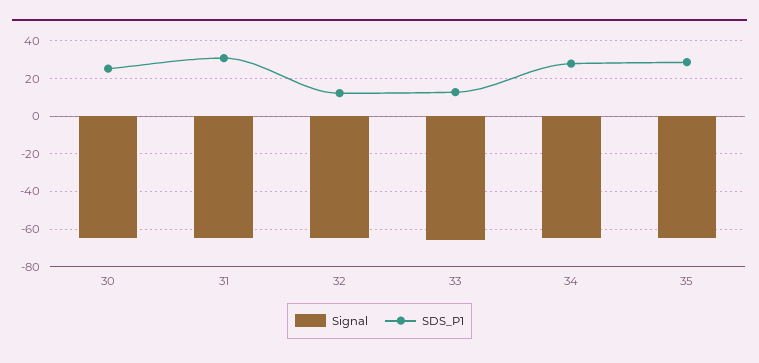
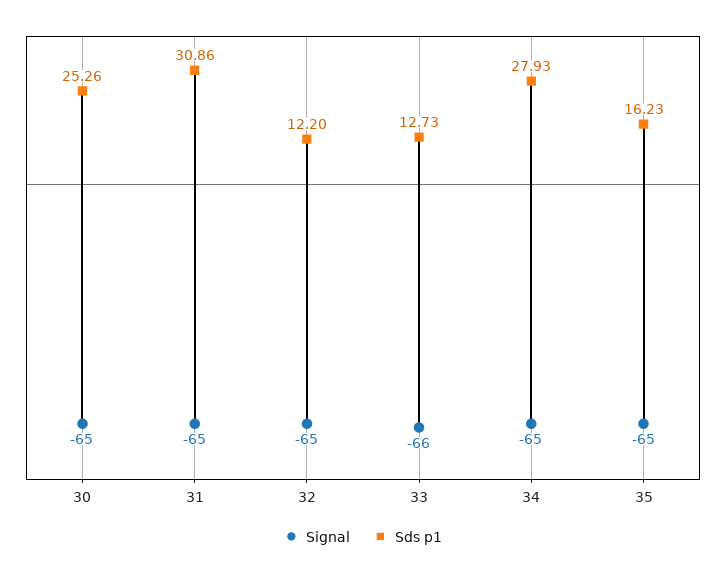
SDS_P1, 35: 30 -> 16.23

